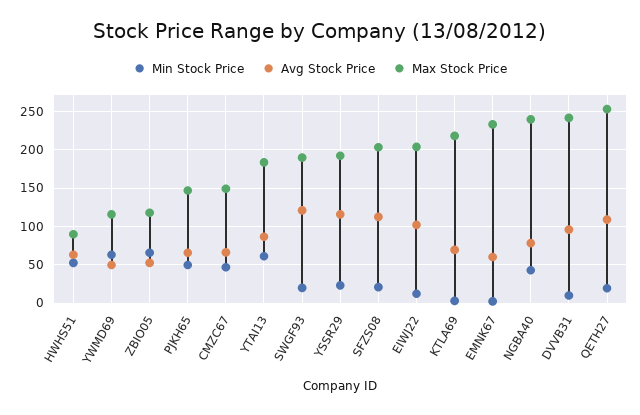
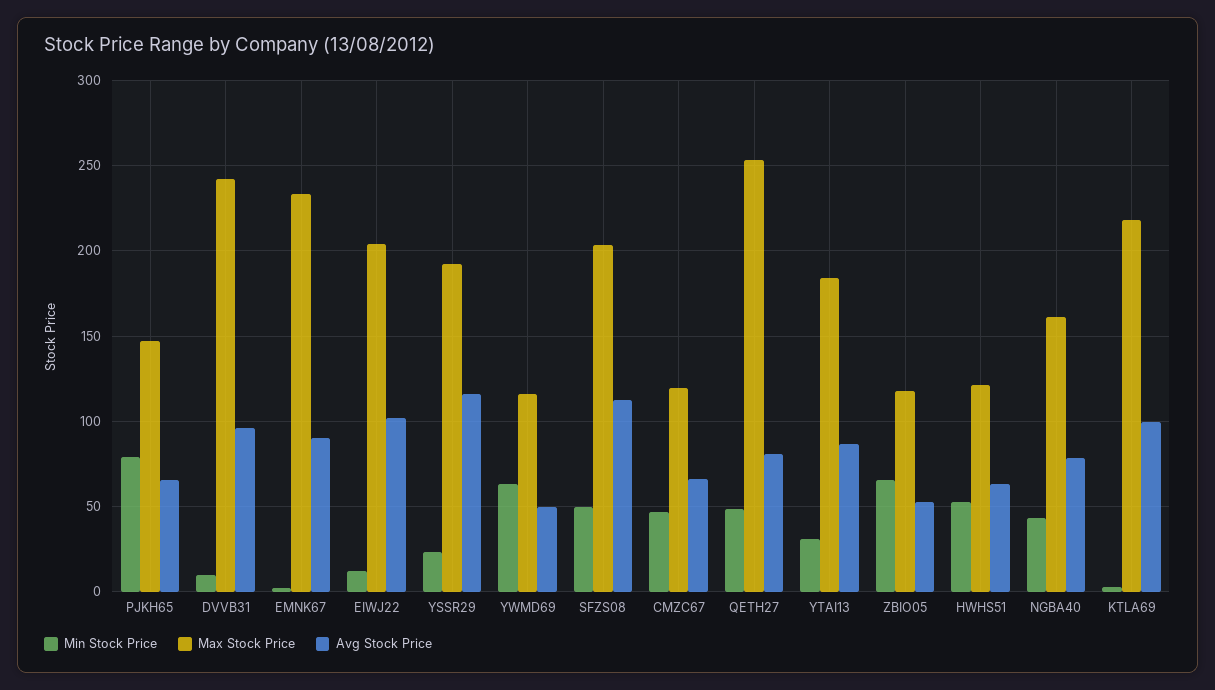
Max Stock Price, HWHS51: 90 -> 120
Min Stock Price, PJKH65: 50 -> 80
Max Stock Price, CMZC67: 150 -> 120
Min Stock Price, YTAI13: 60 -> 30
Min Stock Price, SWGF93: 20 -> none
Avg Stock Price, SWGF93: 120 -> none
Max Stock Price, SWGF93: 190 -> none
Min Stock Price, SFZS08: 20 -> 50
Avg Stock Price, KTLA69: 70 -> 100
Avg Stock Price, EMNK67: 60 -> 90
Max Stock Price, NGBA40: 240 -> 160
Min Stock Price, QETH27: 20 -> 50
Avg Stock Price, QETH27: 110 -> 80

